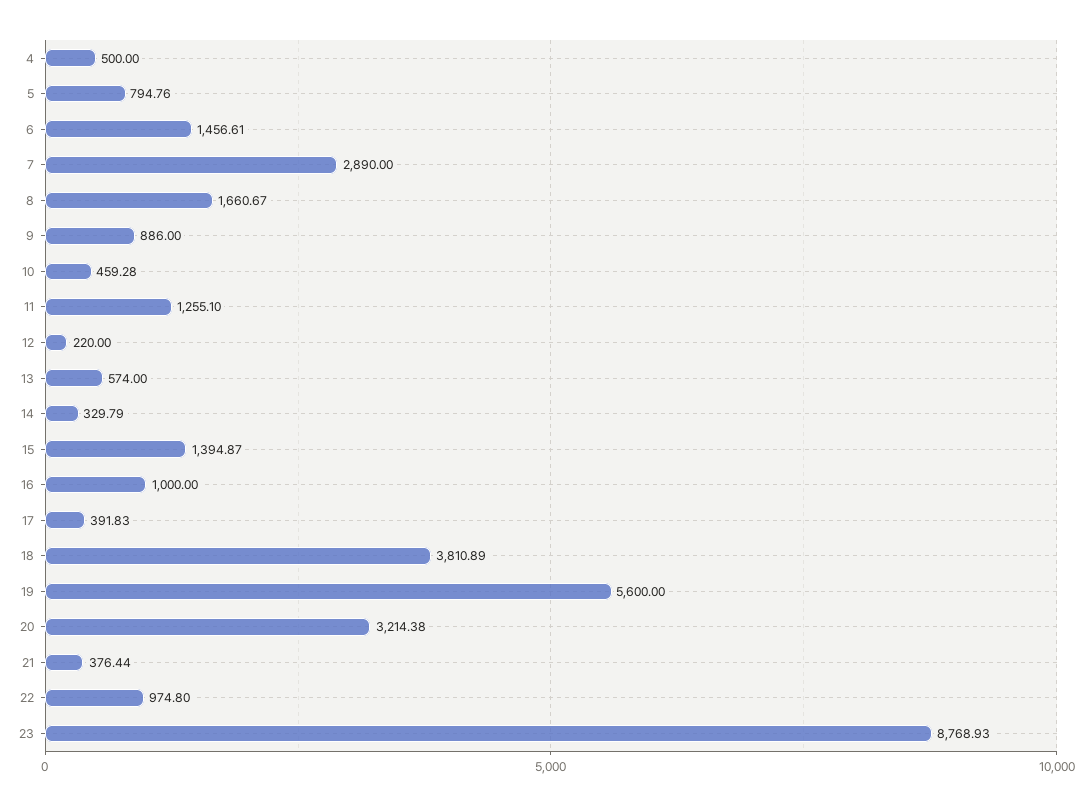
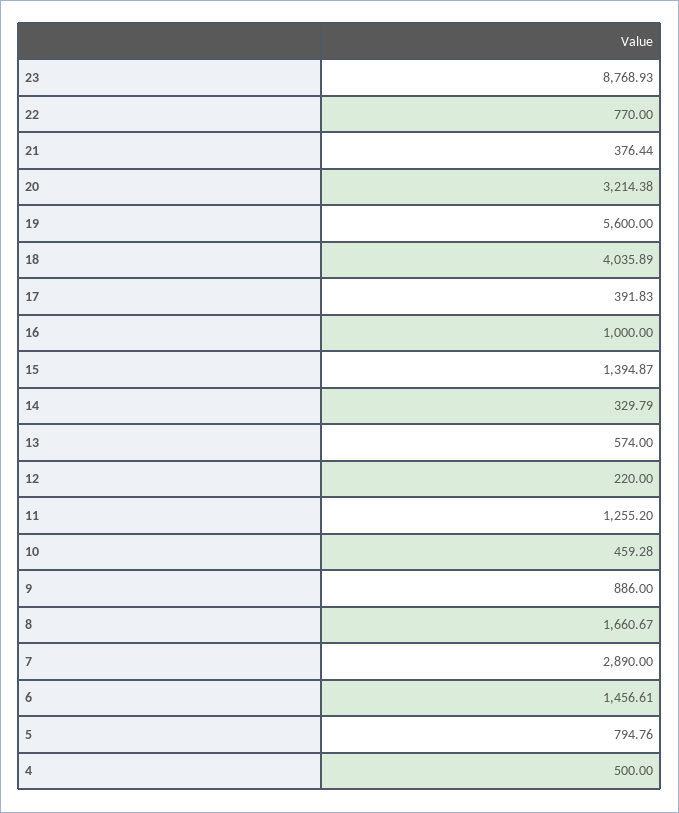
11: 1255.1 -> 1255.2
18: 3810.89 -> 4035.89
22: 974.8 -> 770

